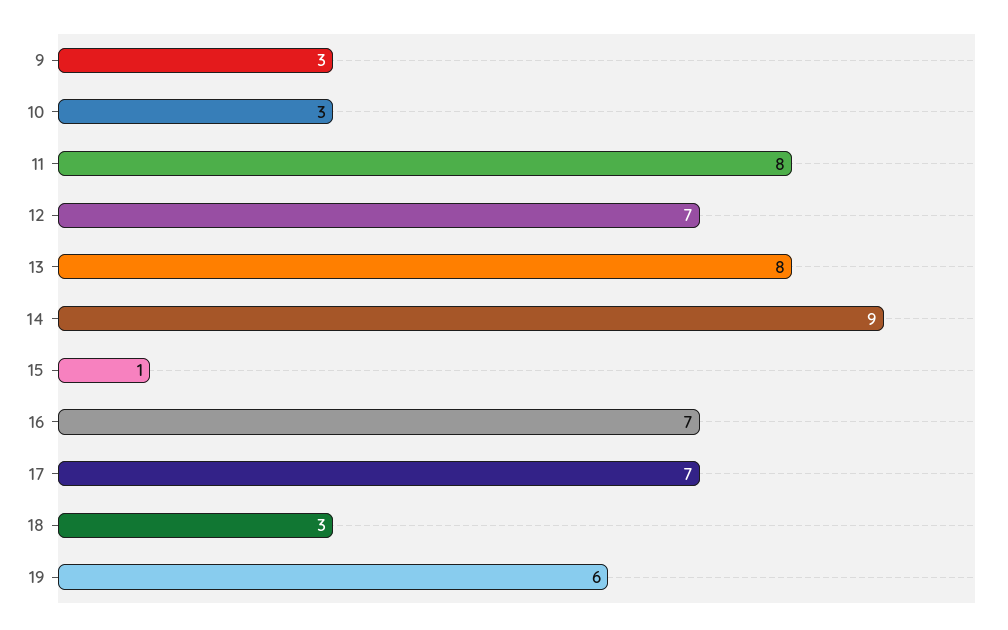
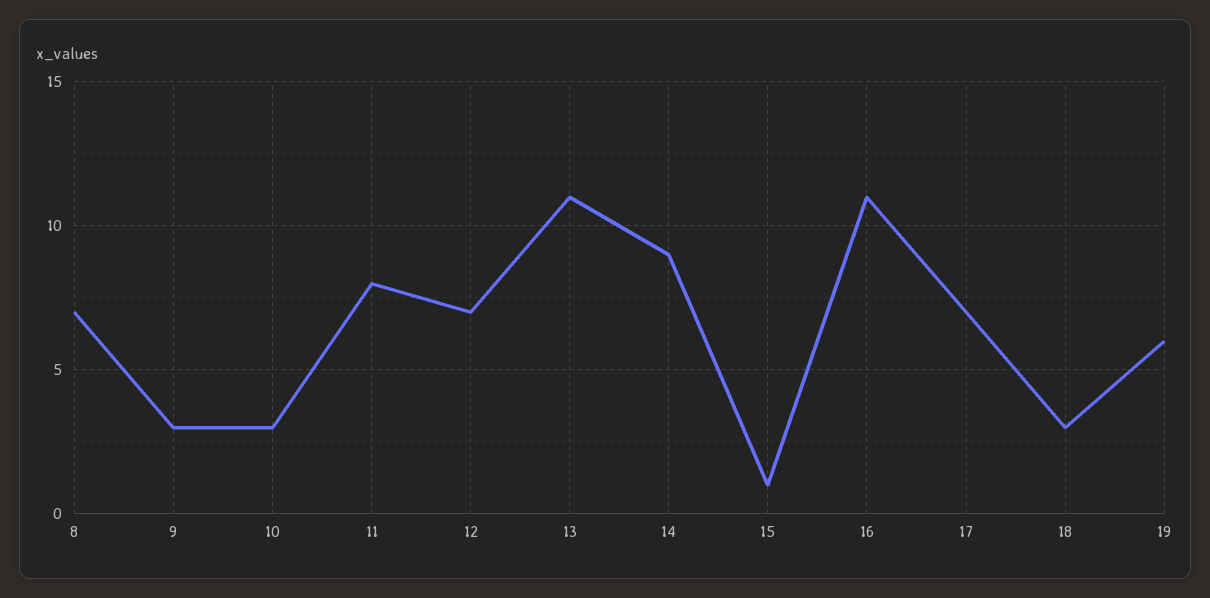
13: 8 -> 11
16: 7 -> 11
8: none -> 7

